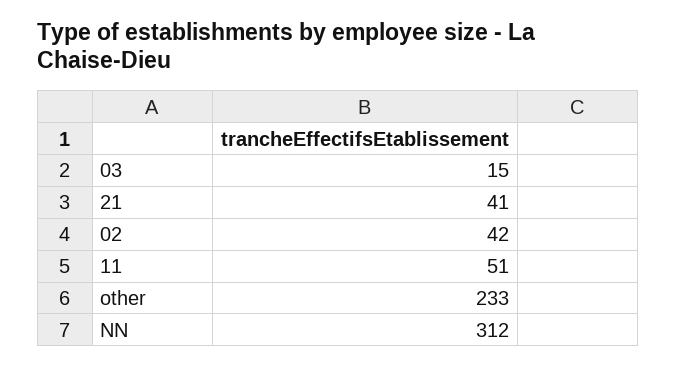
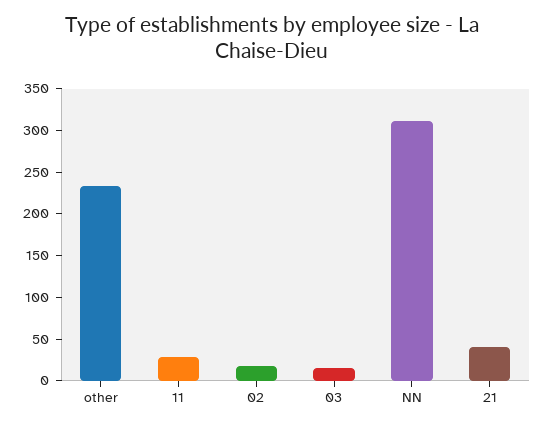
02: 42 -> 20
11: 51 -> 30

